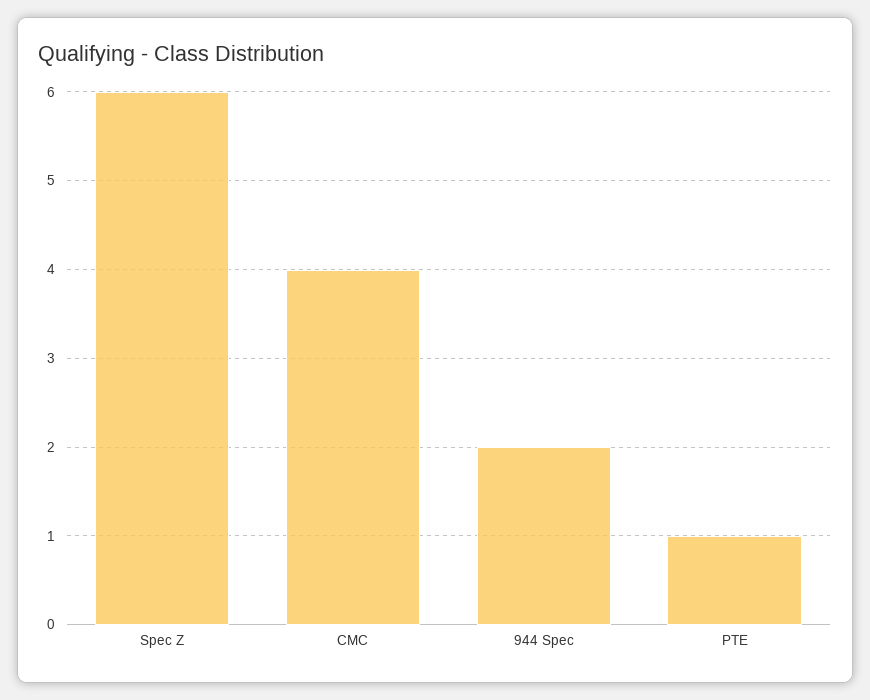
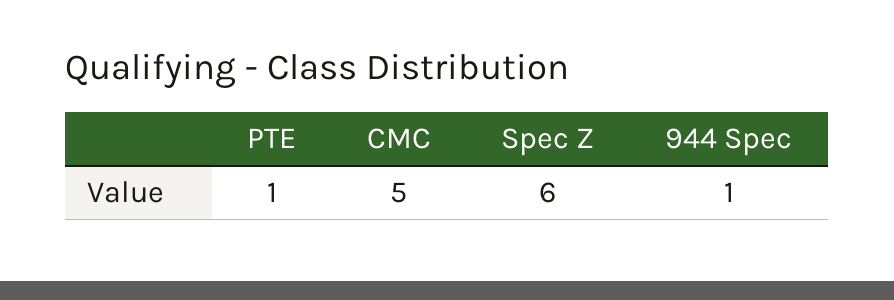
CMC: 4 -> 5
944 Spec: 2 -> 1

